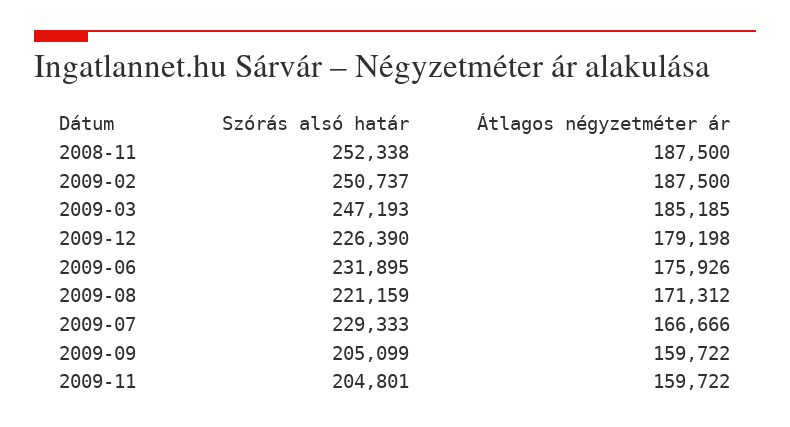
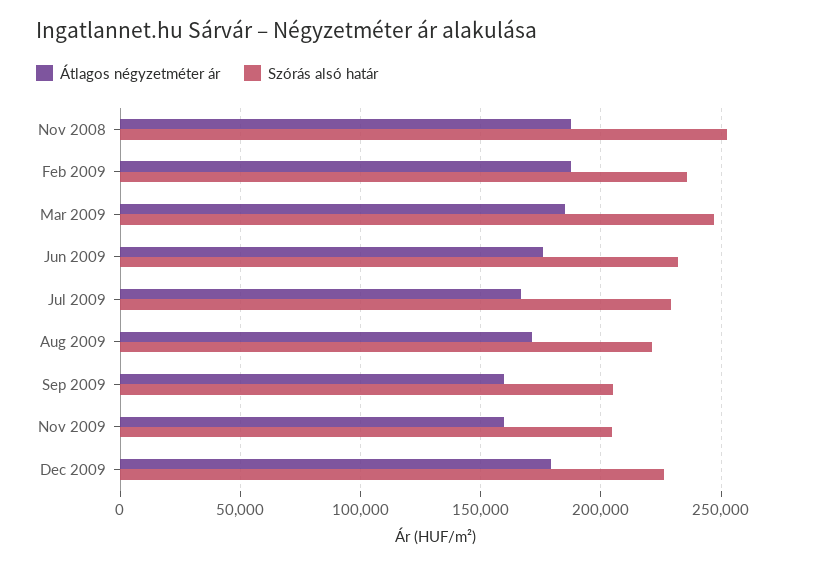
Szórás alsó határ, 2009-02: 250737 -> 235000

